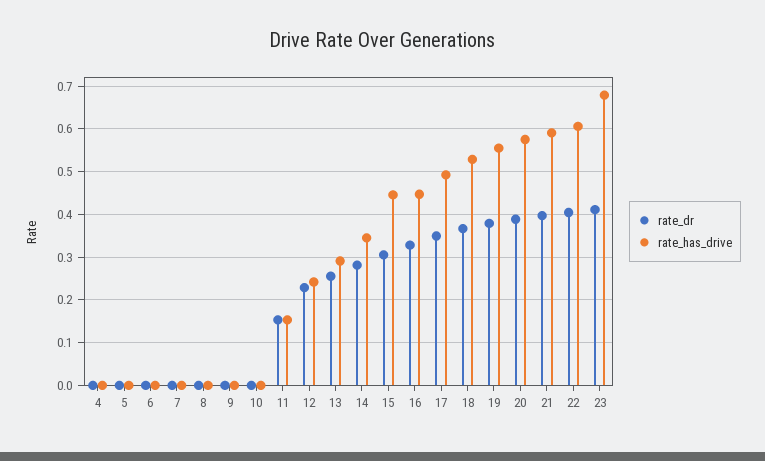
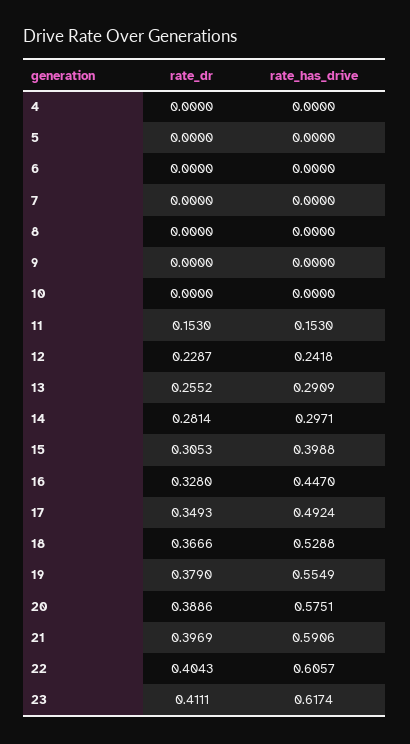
rate_has_drive, 14: 0.34 -> 0.2971
rate_has_drive, 15: 0.44 -> 0.3988
rate_has_drive, 23: 0.68 -> 0.6174

